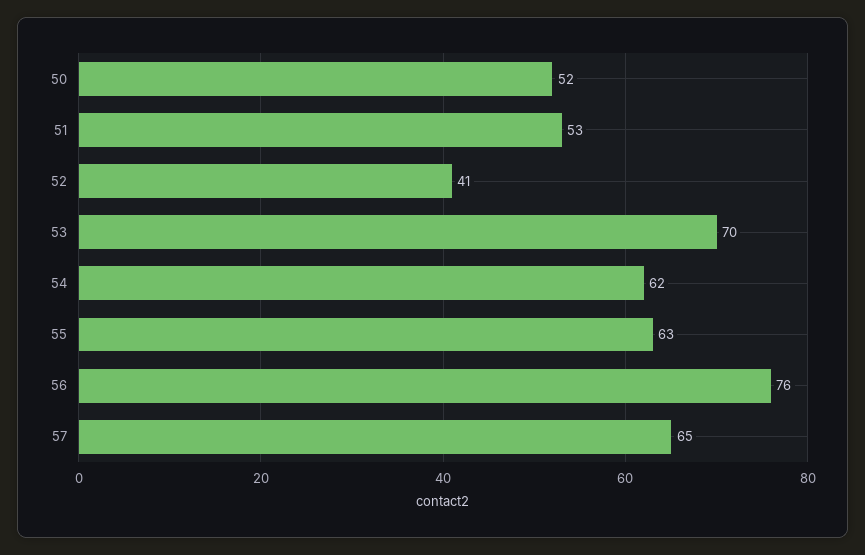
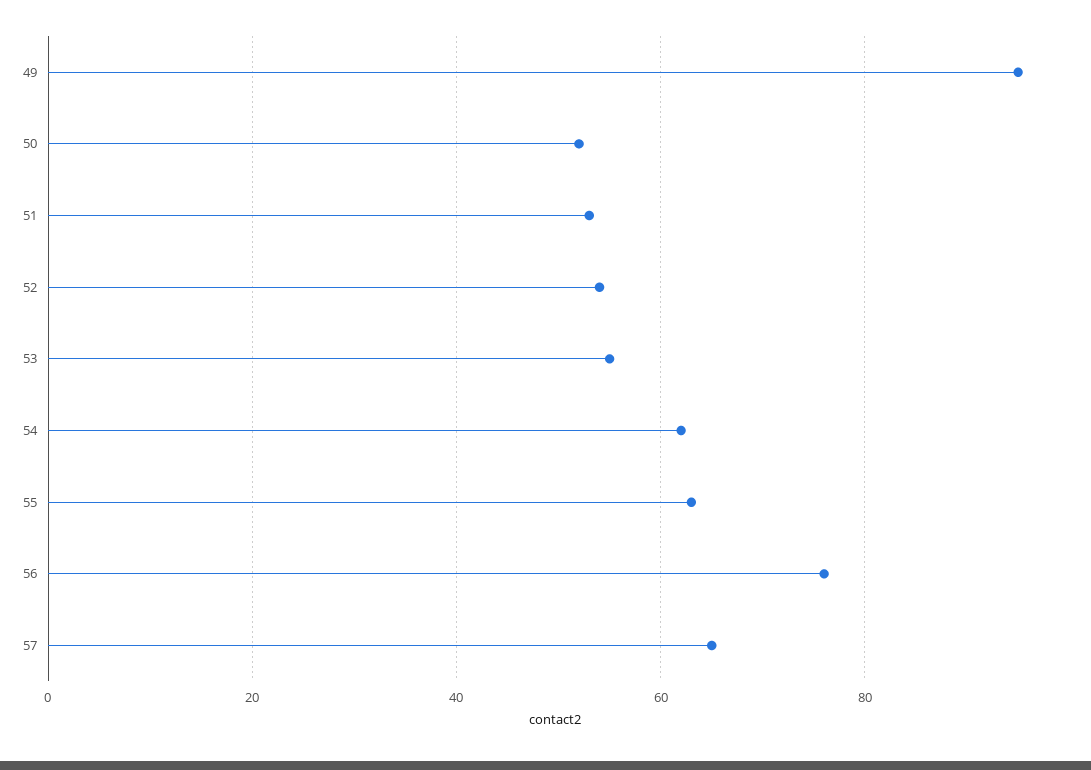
52: 41 -> 55
53: 70 -> 55
49: none -> 95

